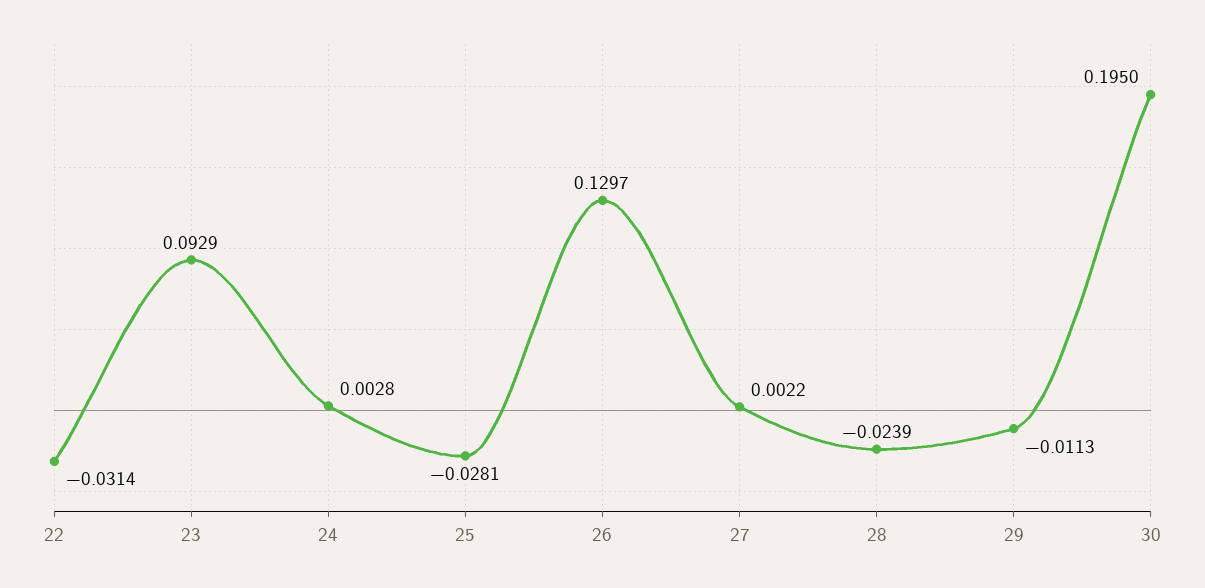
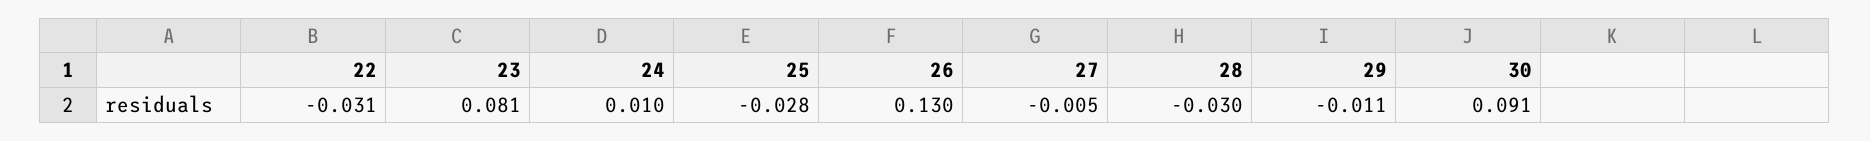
23: 0.0929 -> 0.081
24: 0.0028 -> 0.01
27: 0.0022 -> -0.005
28: -0.0239 -> -0.03
30: 0.195 -> 0.091

